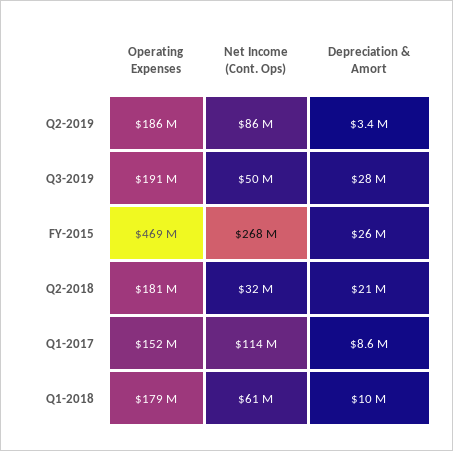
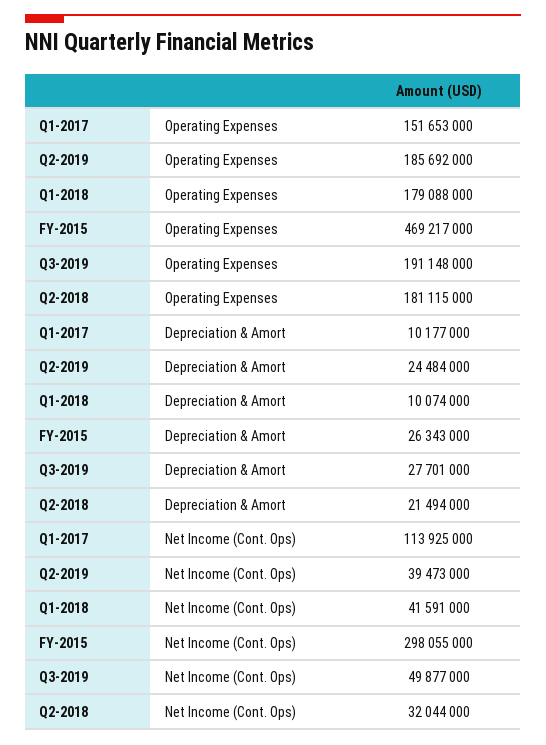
Net Income (Cont. Ops), Q2-2019: 86000000 -> 39473000
Depreciation & Amort, Q2-2019: 3400000 -> 24484000
Net Income (Cont. Ops), FY-2015: 268000000 -> 298055000
Depreciation & Amort, Q1-2017: 8600000 -> 10177000
Net Income (Cont. Ops), Q1-2018: 61000000 -> 41591000

